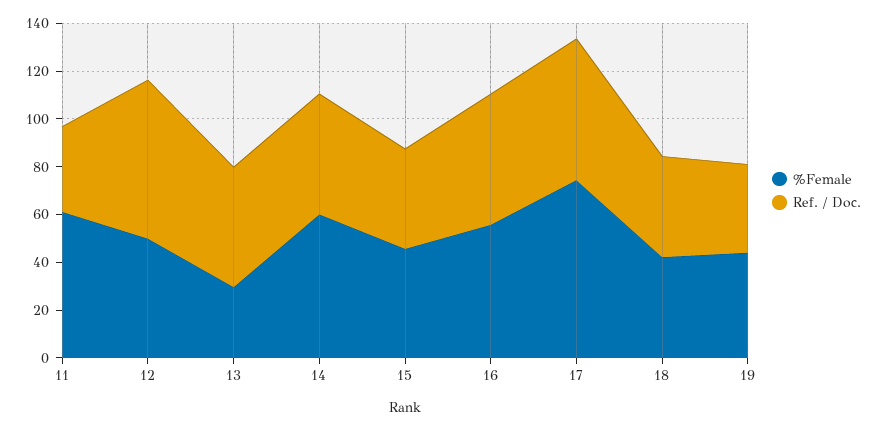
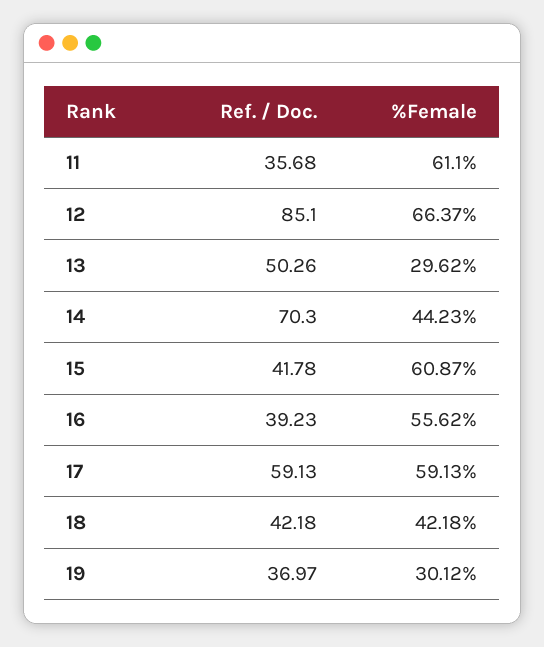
%Female, 12: 50 -> 66.37
Ref. / Doc., 12: 65 -> 85.1
%Female, 14: 60 -> 44.23
Ref. / Doc., 14: 50 -> 70.3
%Female, 15: 45 -> 60.87
Ref. / Doc., 16: 55 -> 39.23
%Female, 17: 75 -> 59.13
%Female, 19: 45 -> 30.12

